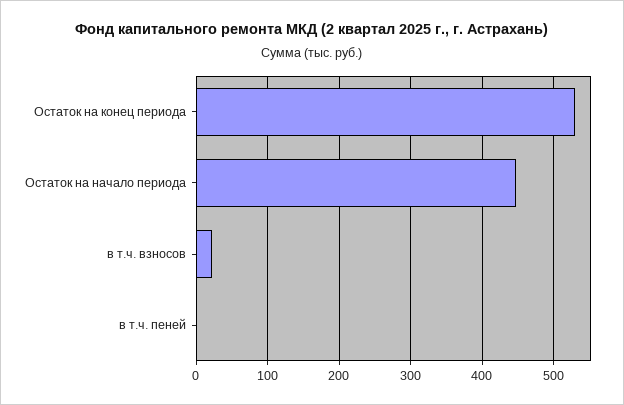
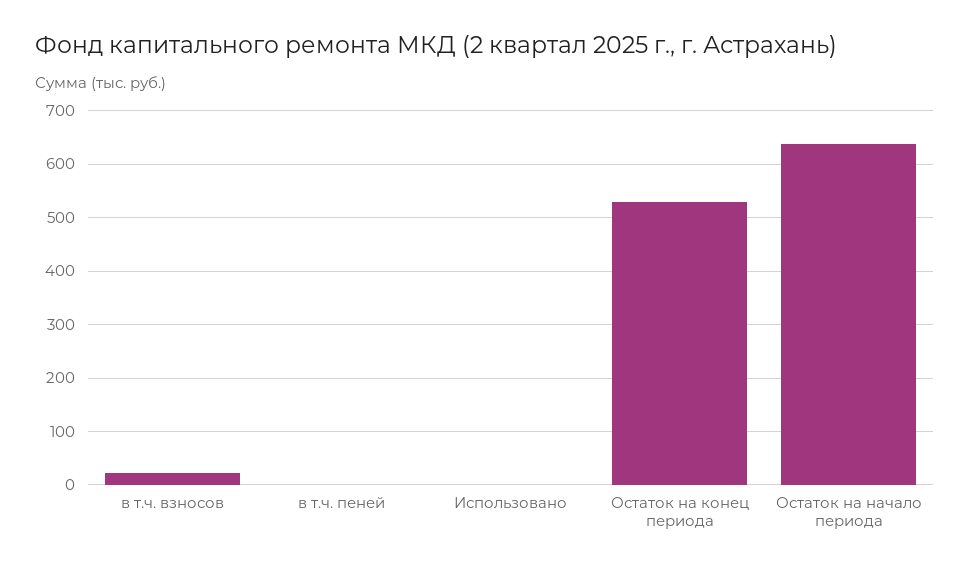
Остаток на начало периода: 450 -> 640
Использовано: none -> 0

